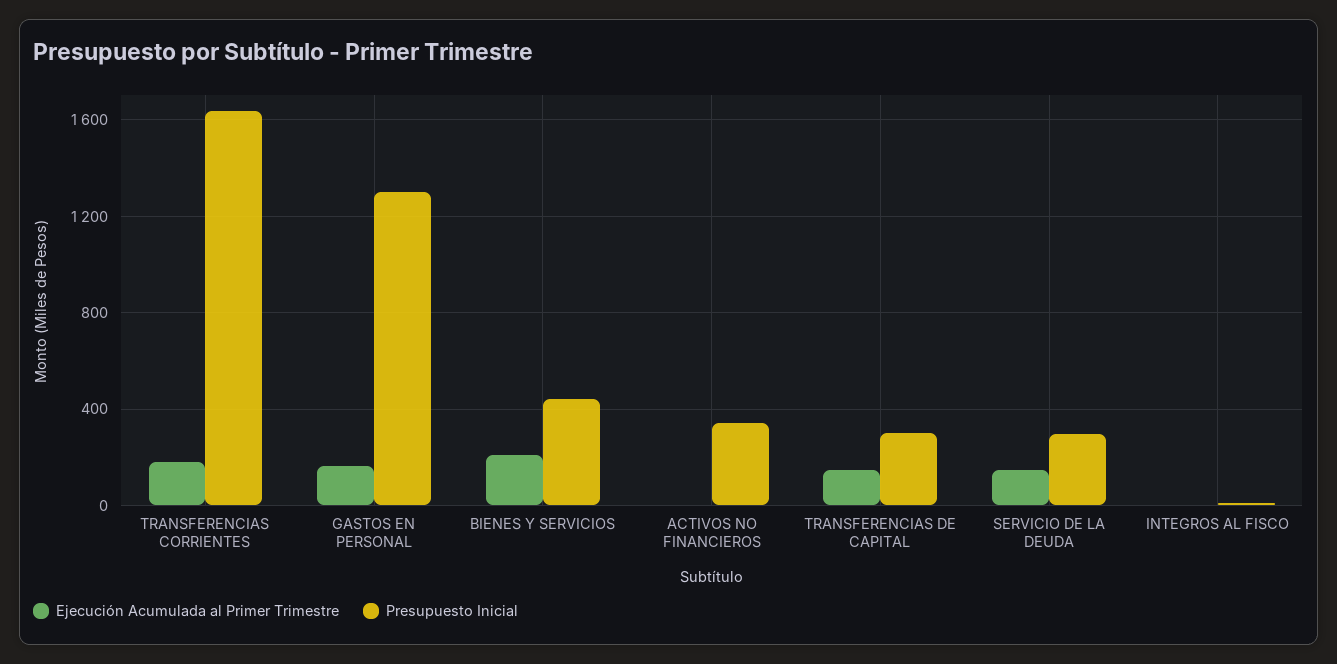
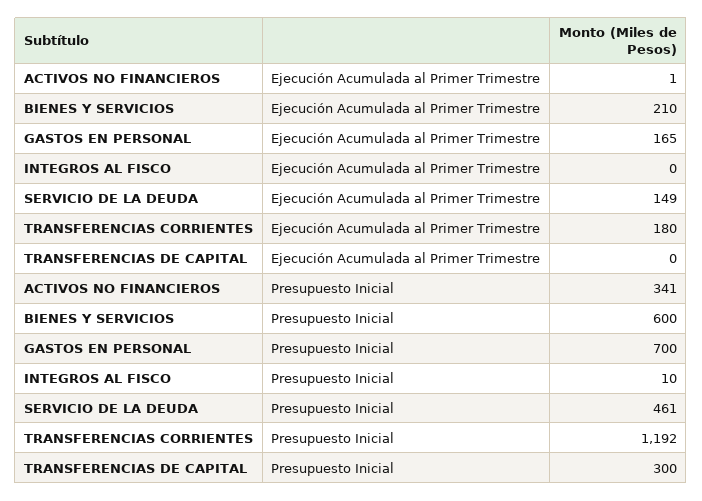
Presupuesto Inicial, TRANSFERENCIAS CORRIENTES: 1650 -> 1192
Presupuesto Inicial, GASTOS EN PERSONAL: 1300 -> 700
Presupuesto Inicial, BIENES Y SERVICIOS: 450 -> 600
Ejecución Acumulada al Primer Trimestre, TRANSFERENCIAS DE CAPITAL: 150 -> 0
Presupuesto Inicial, SERVICIO DE LA DEUDA: 300 -> 461

